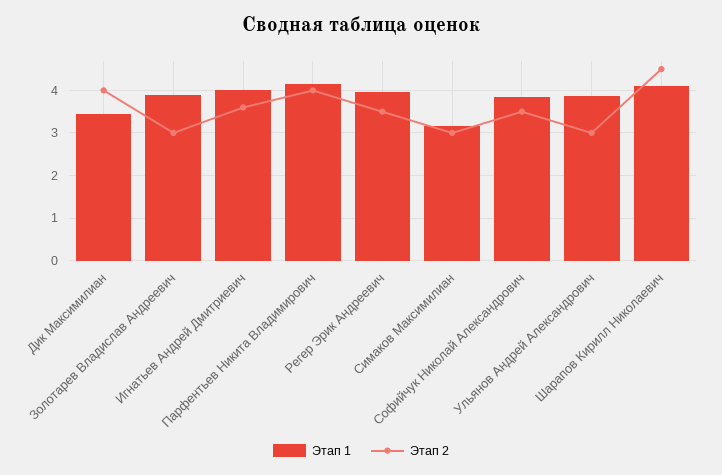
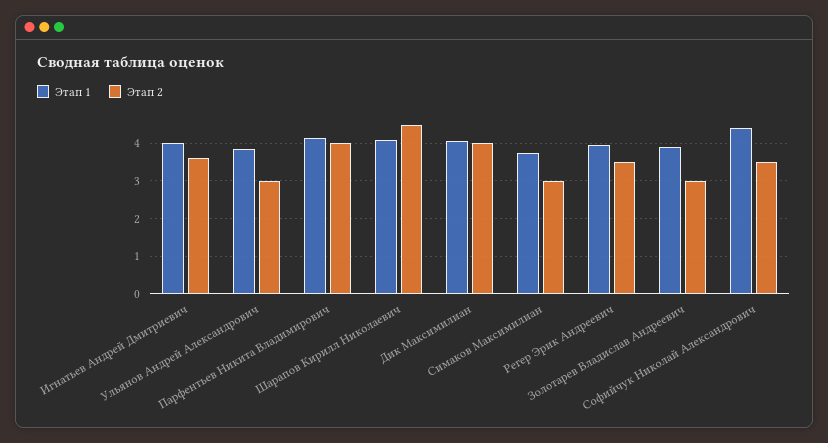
Этап 1, Дик Максимилиан: 3.4 -> 4
Этап 1, Симаков Максимилиан: 3.2 -> 3.8
Этап 1, Софийчук Николай Александрович: 3.8 -> 4.4

